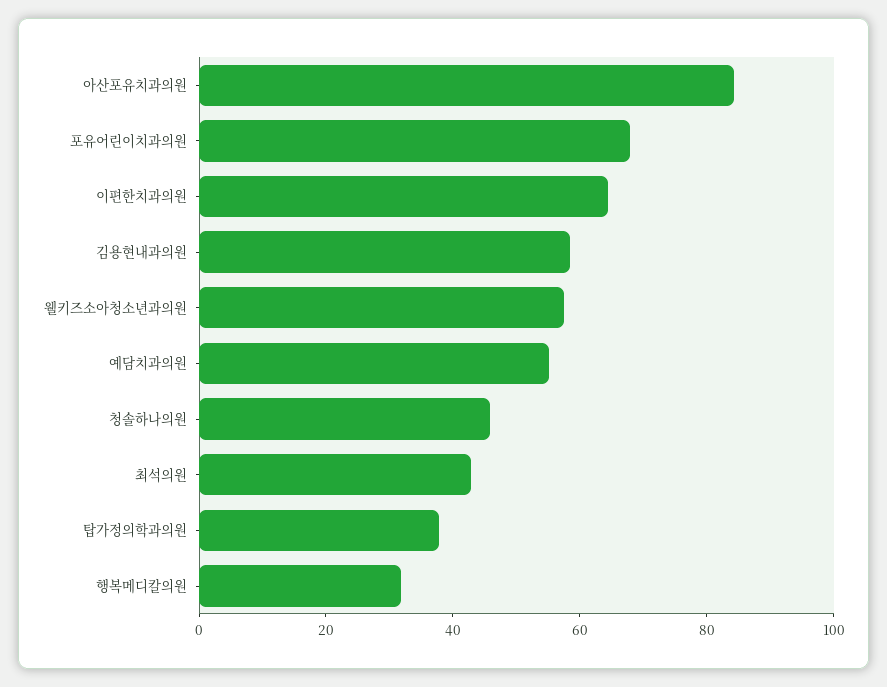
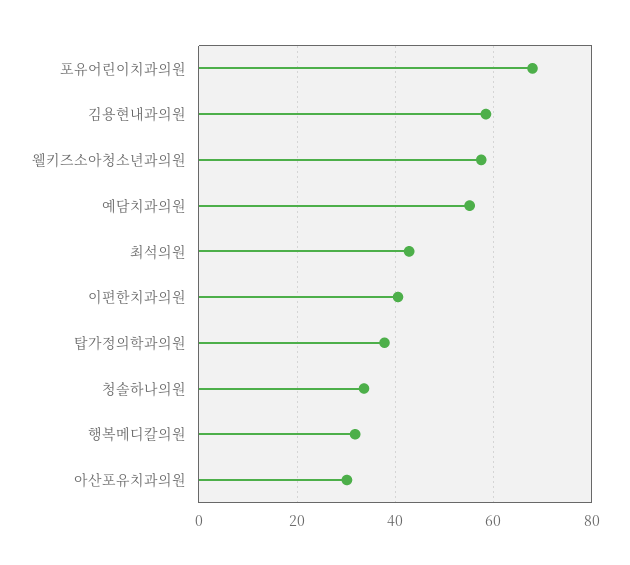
아산포유치과의원: 85 -> 30
이편한치과의원: 65 -> 40
청솔하나의원: 45 -> 34

